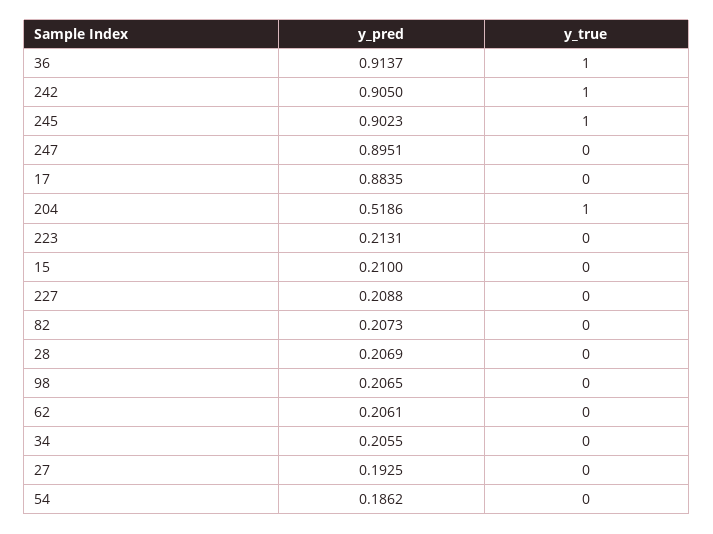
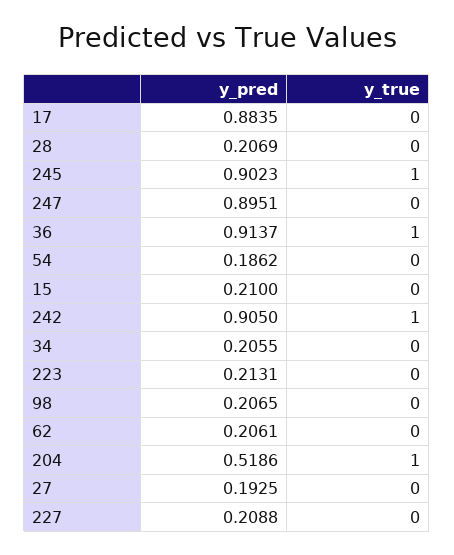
y_pred, 82: 0.2073 -> none
y_true, 82: 0 -> none

